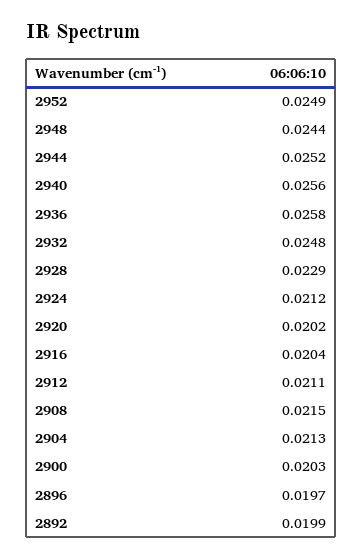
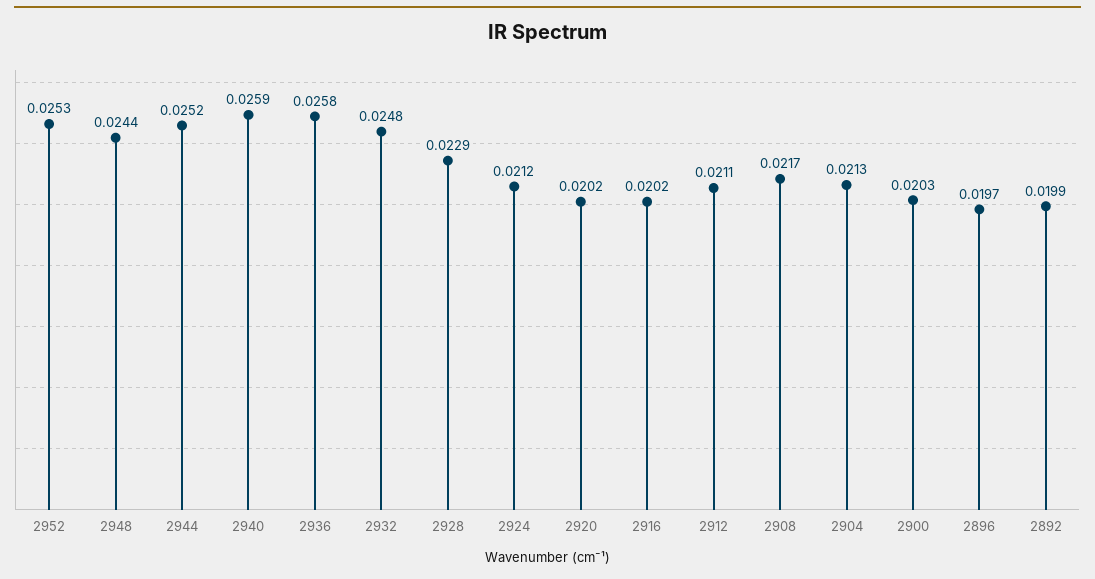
2952: 0.0249 -> 0.0253
2940: 0.0256 -> 0.0259
2916: 0.0204 -> 0.0202
2908: 0.0215 -> 0.0217

